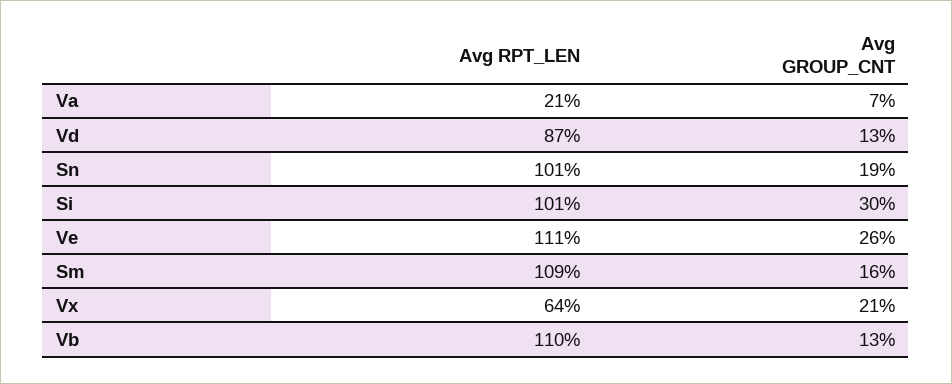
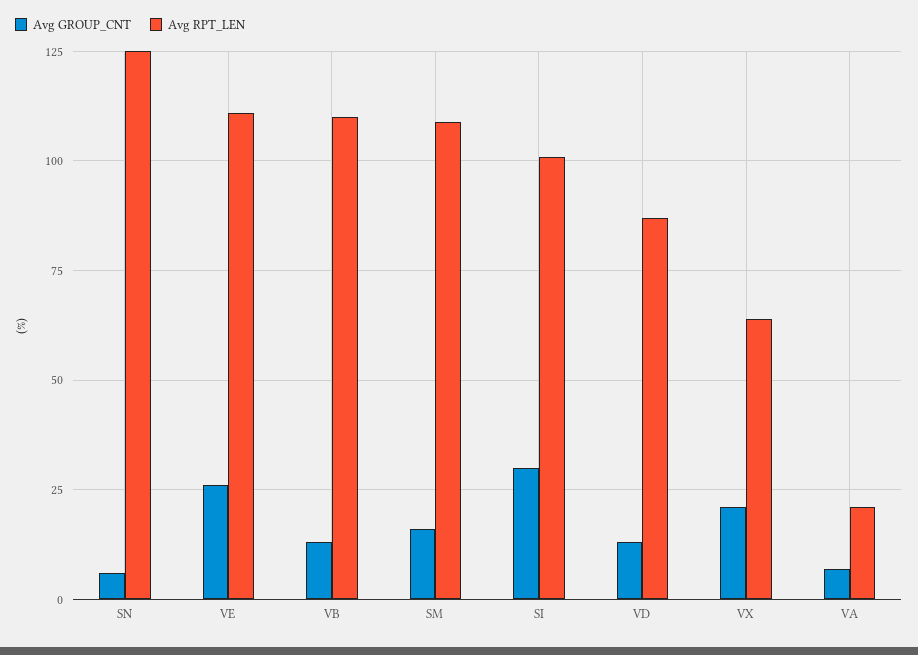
Avg RPT_LEN, Sn: 101 -> 125
Avg GROUP_CNT, Sn: 19 -> 5

